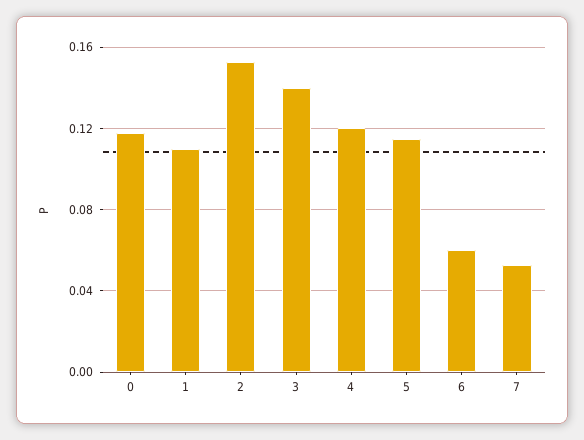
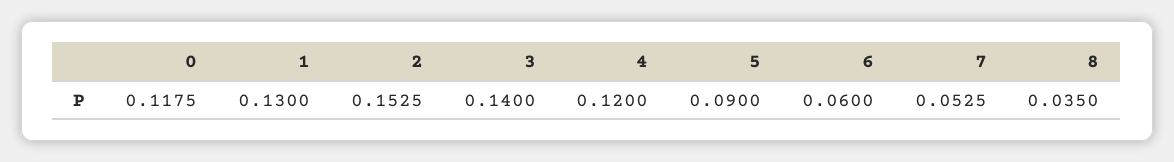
1: 0.11 -> 0.13
5: 0.115 -> 0.09
8: none -> 0.035

